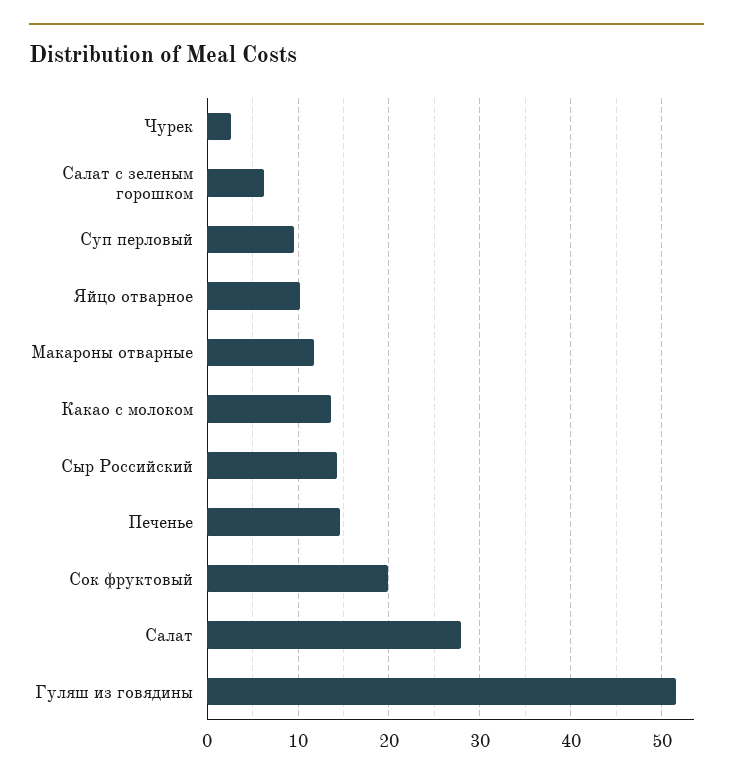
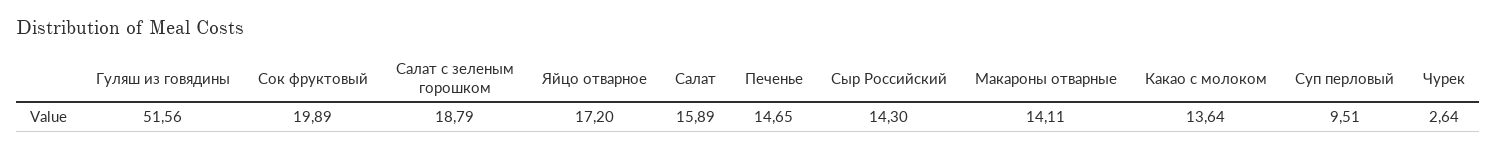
Салат с зеленым горошком: 6 -> 18.79
Яйцо отварное: 10 -> 17.2
Макароны отварные: 12 -> 14.11
Салат: 28 -> 15.89

